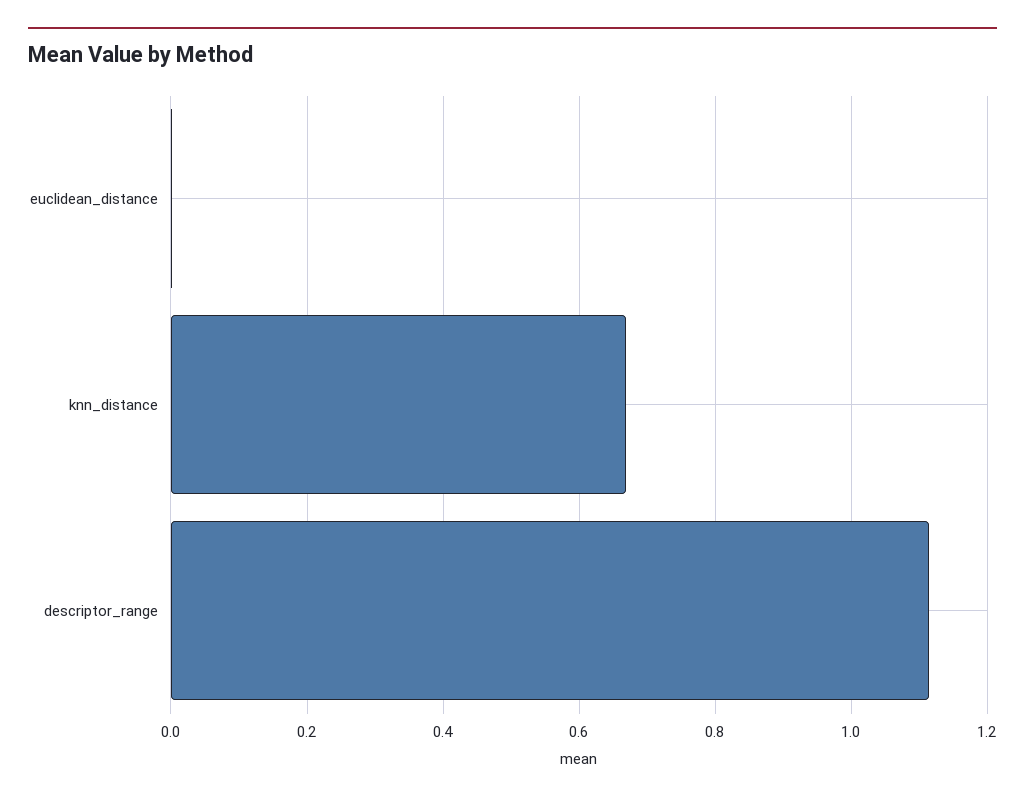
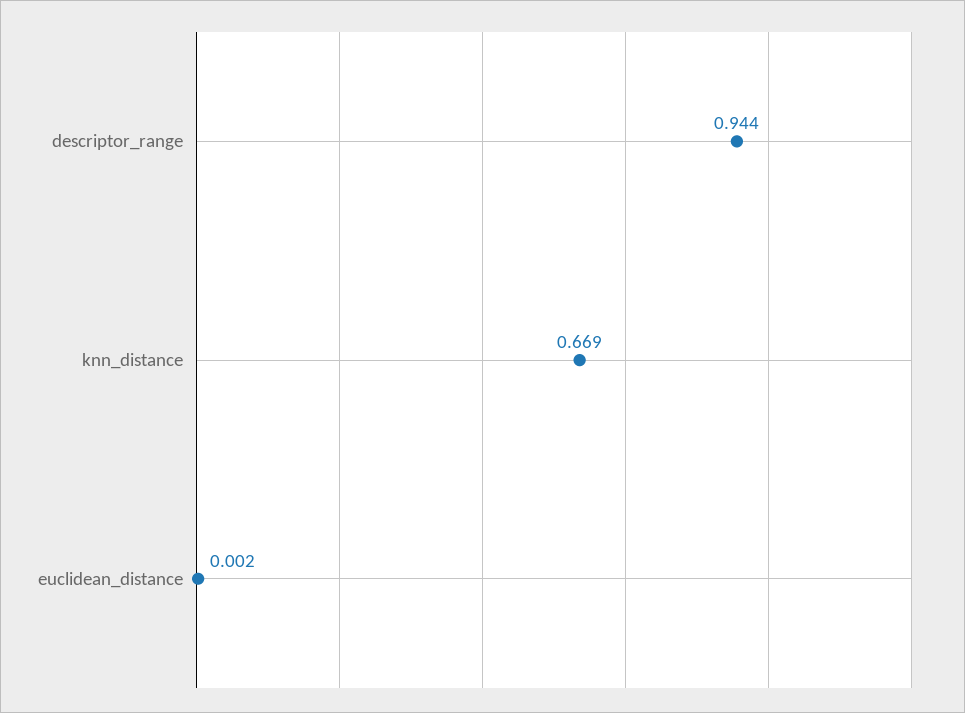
descriptor_range: 1.12 -> 0.944

